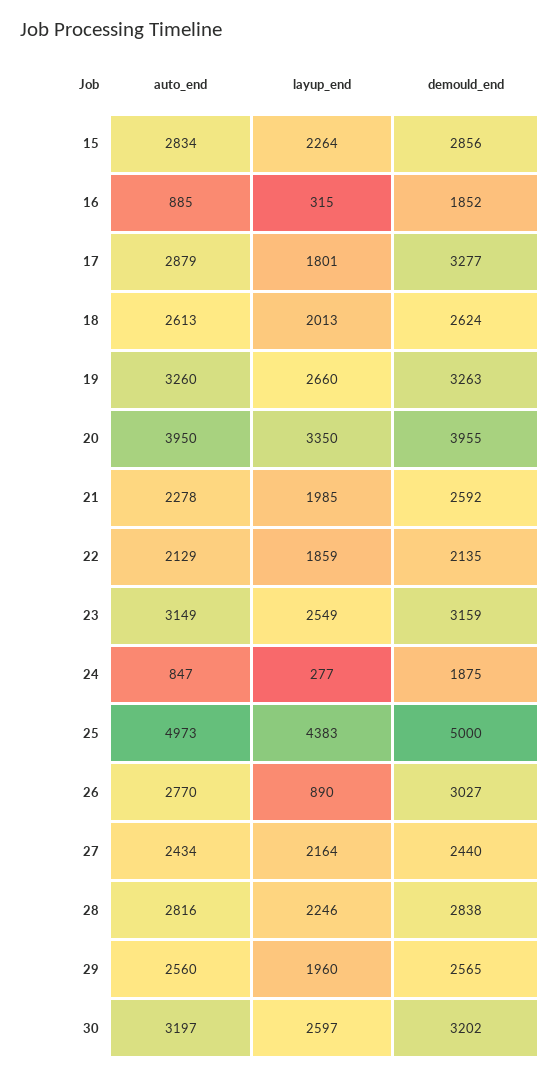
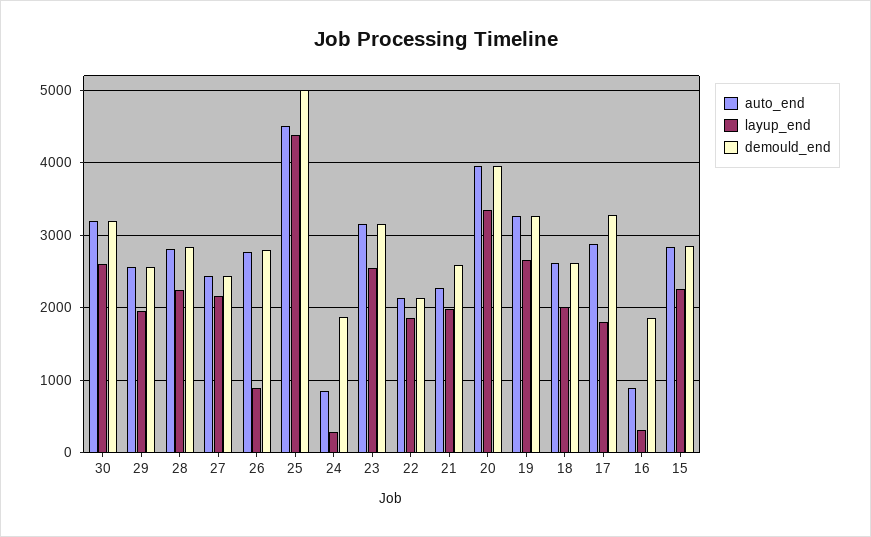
auto_end, 25: 4973 -> 4500
demould_end, 26: 3027 -> 2800

